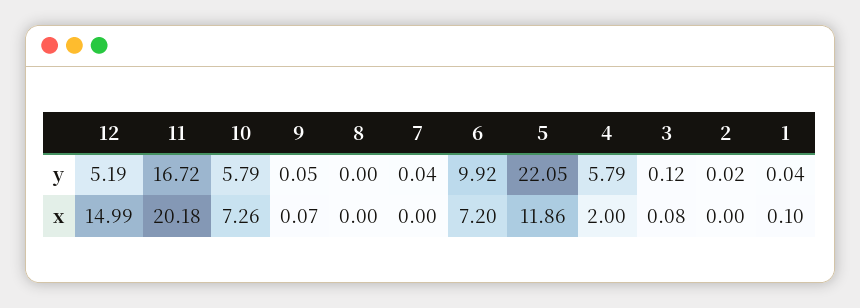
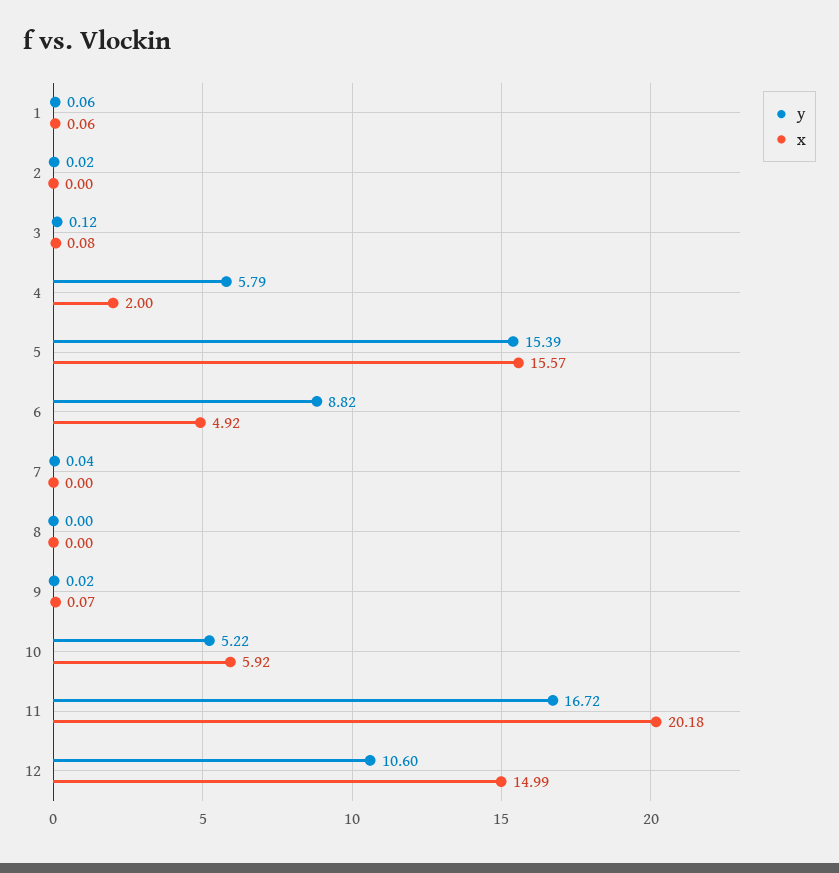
y, 12: 5.19 -> 10.6
y, 10: 5.79 -> 5.22
y, 9: 0.05 -> 0.02
y, 6: 9.92 -> 8.82
y, 5: 22.05 -> 15.39
y, 1: 0.04 -> 0.06
x, 10: 7.26 -> 5.92
x, 6: 7.2 -> 4.92
x, 5: 11.86 -> 15.57
x, 1: 0.1 -> 0.06

